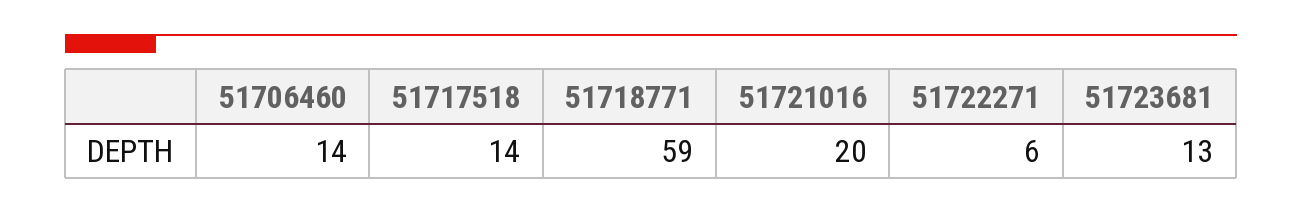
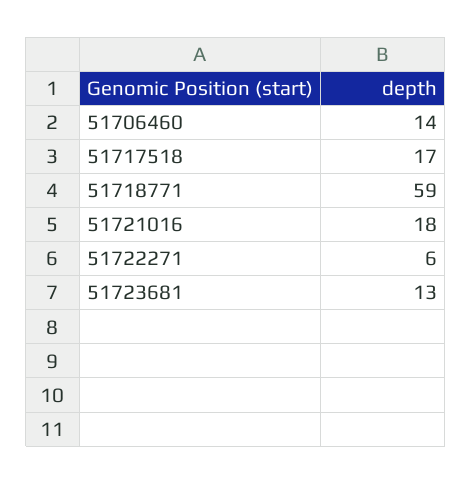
51717518: 14 -> 17
51721016: 20 -> 18

